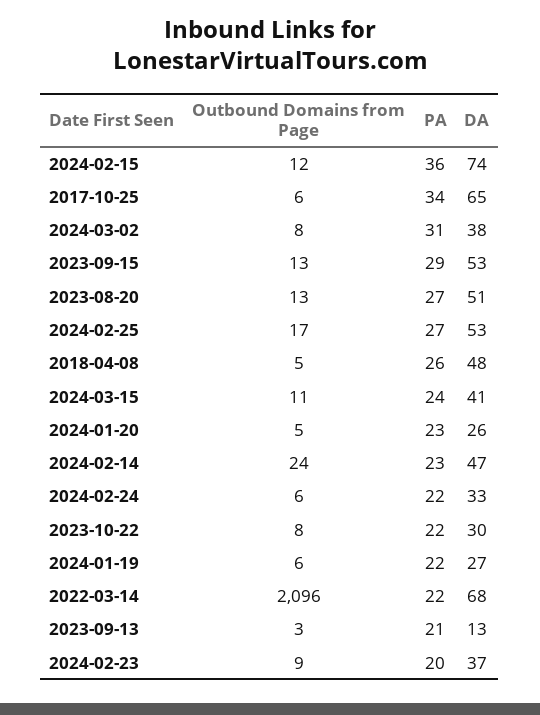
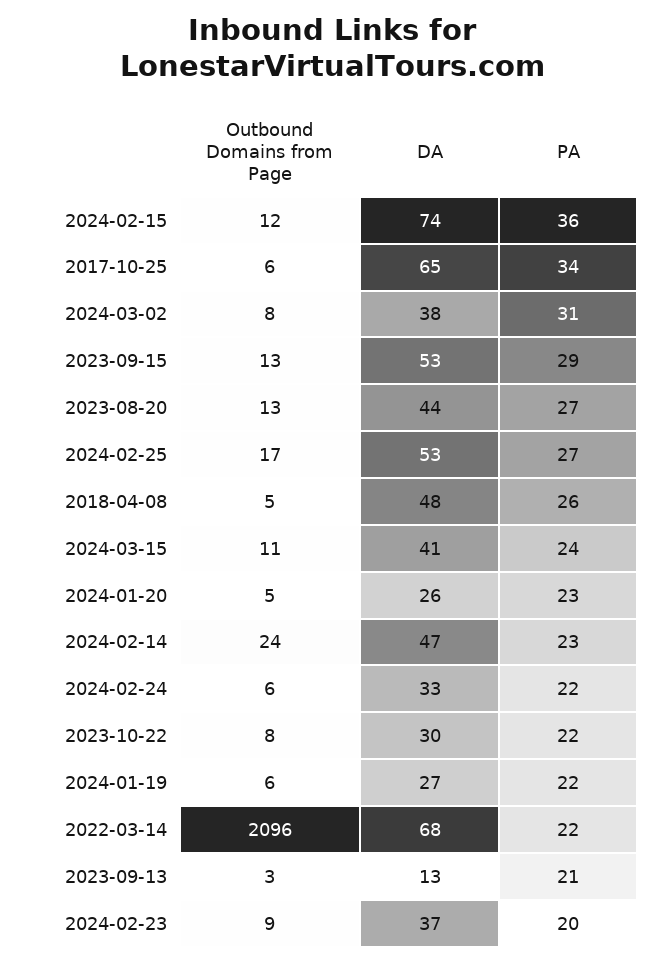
DA, 2023-08-20: 51 -> 44

